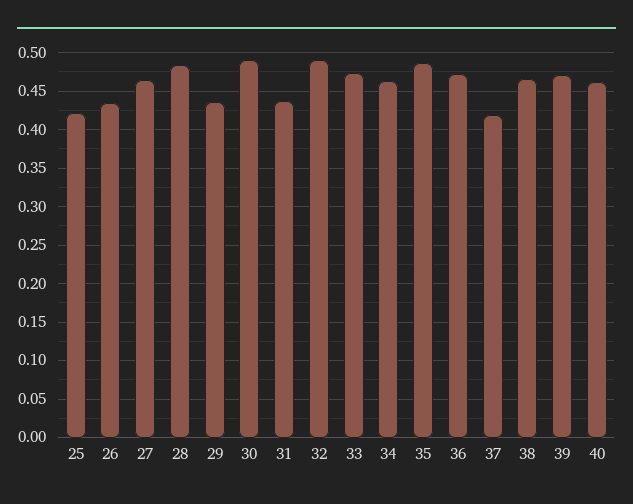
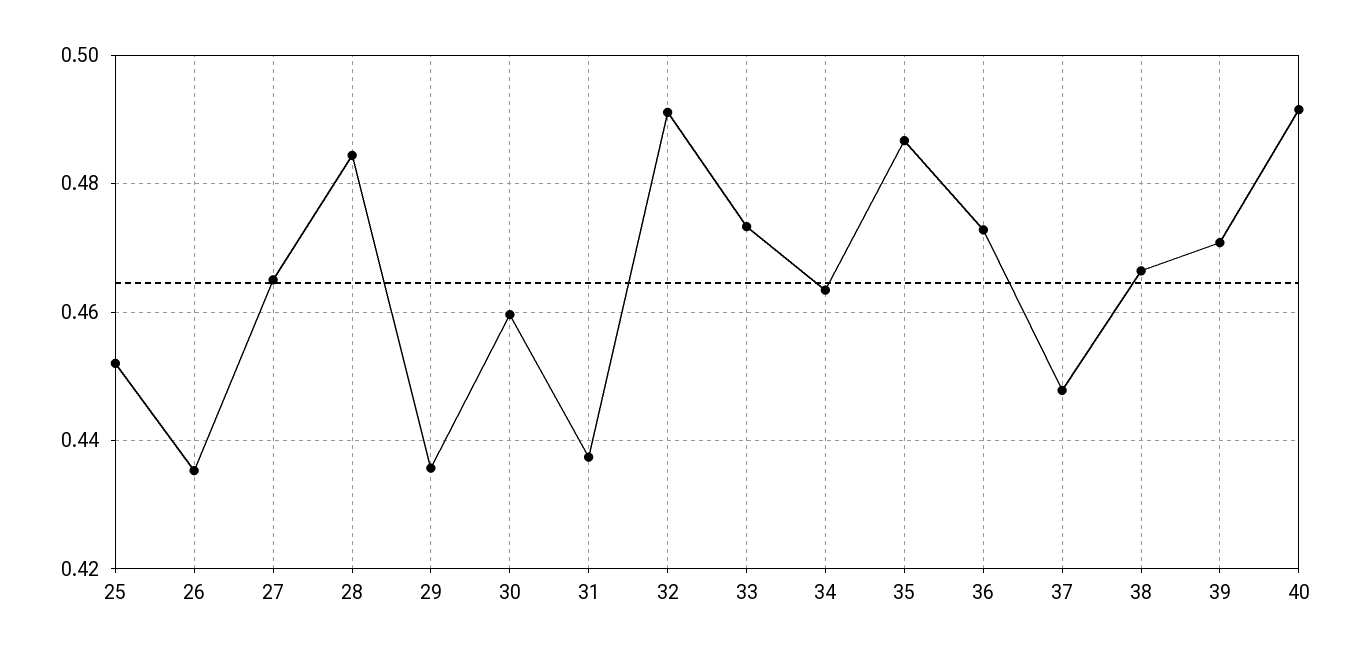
25: 0.42 -> 0.452
30: 0.49 -> 0.46
37: 0.42 -> 0.448
40: 0.46 -> 0.492

